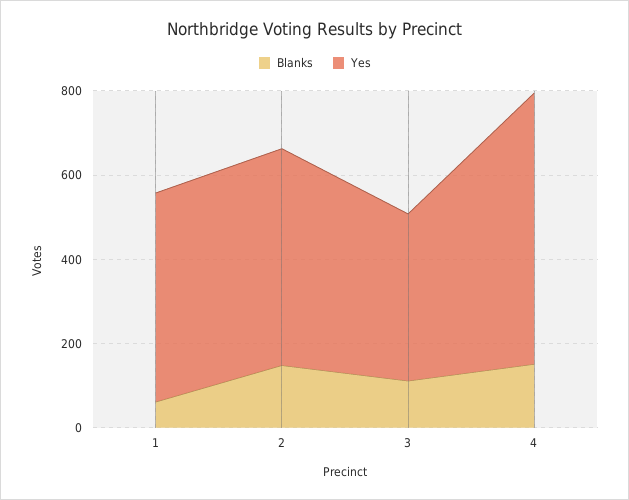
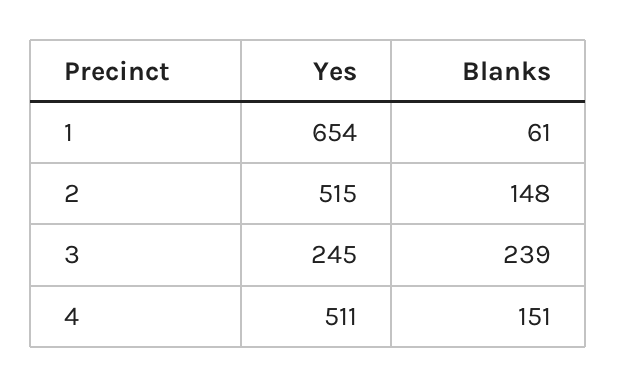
Yes, 1: 500 -> 654
Blanks, 3: 100 -> 239
Yes, 3: 400 -> 245
Yes, 4: 650 -> 511

